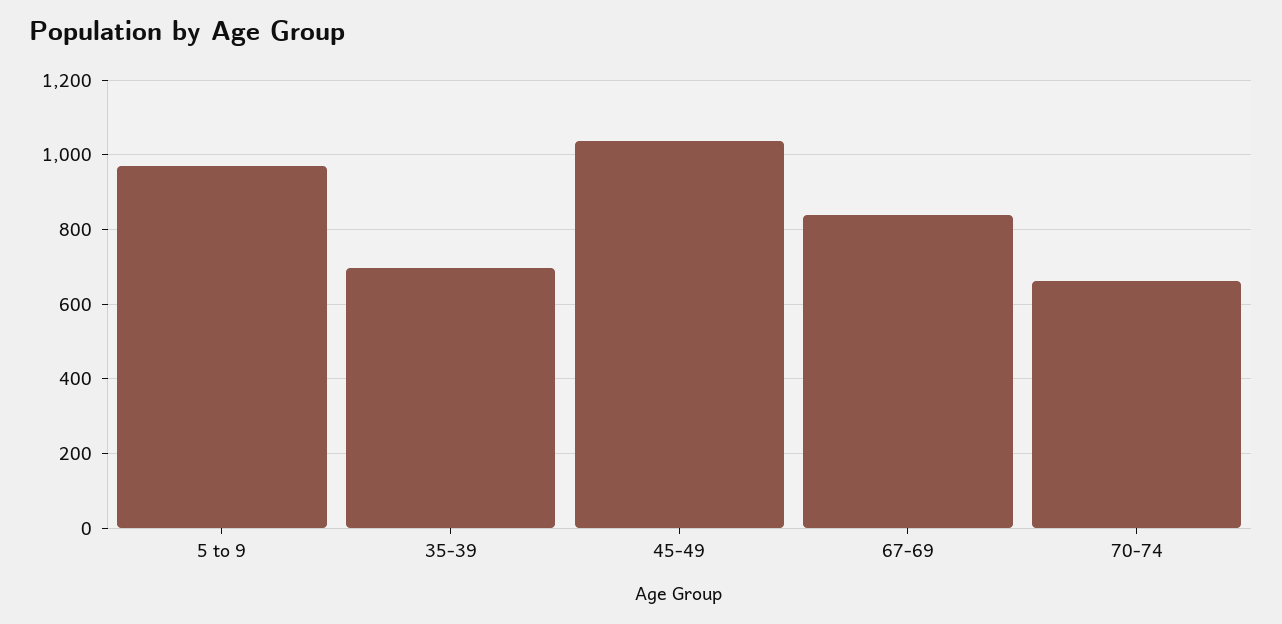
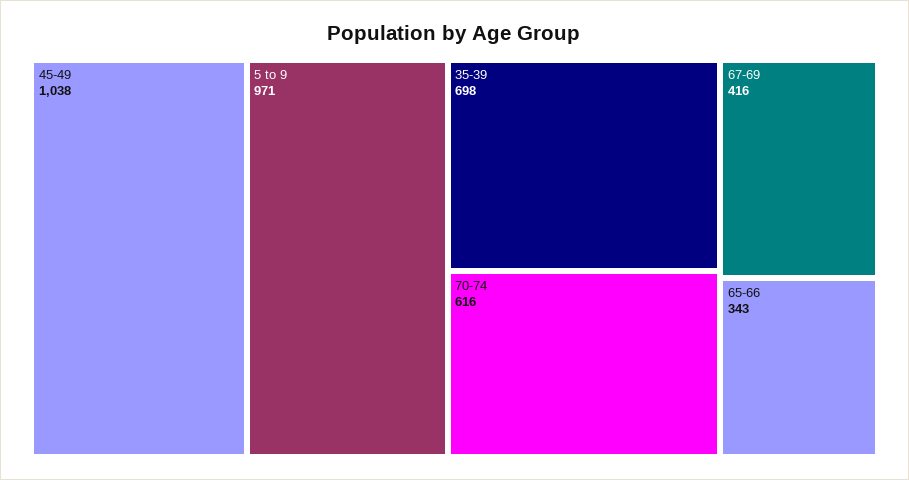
67-69: 840 -> 416
70-74: 660 -> 616
65-66: none -> 343

